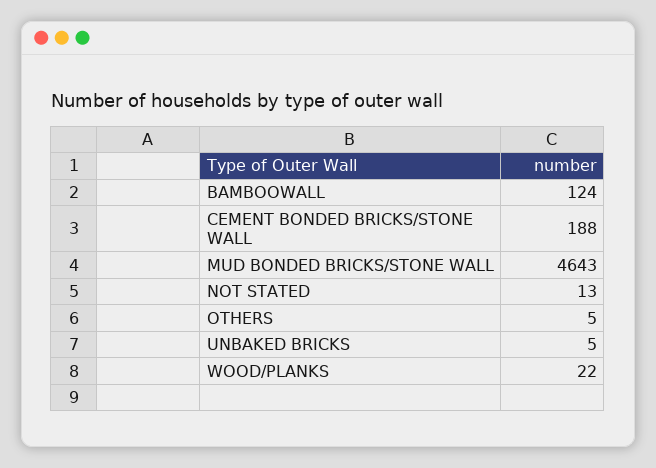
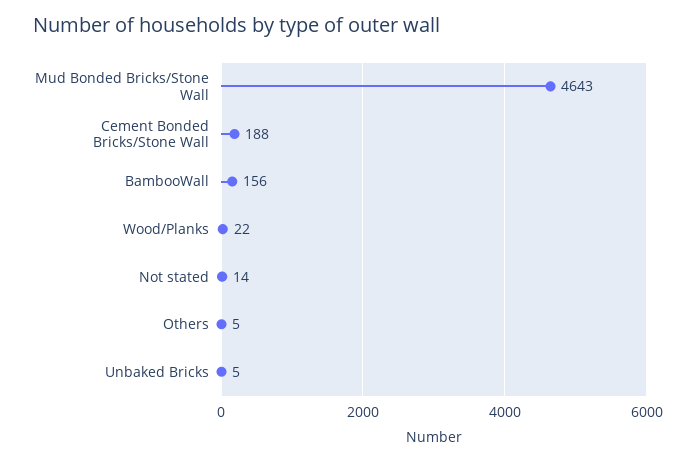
BAMBOOWALL: 124 -> 156
NOT STATED: 13 -> 14

